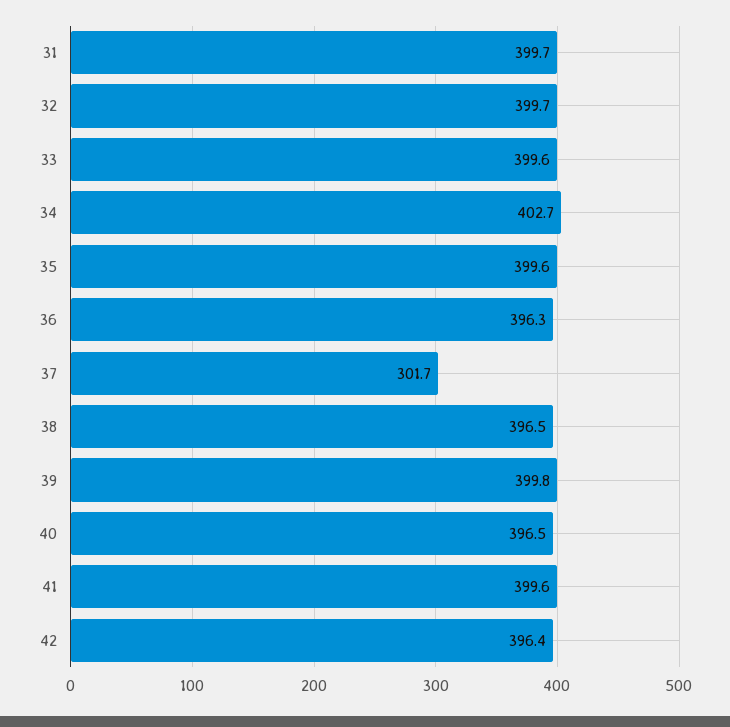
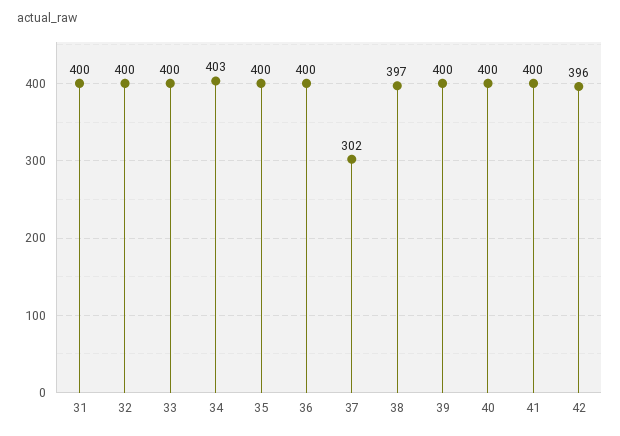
36: 396.3 -> 400
40: 396.5 -> 400

